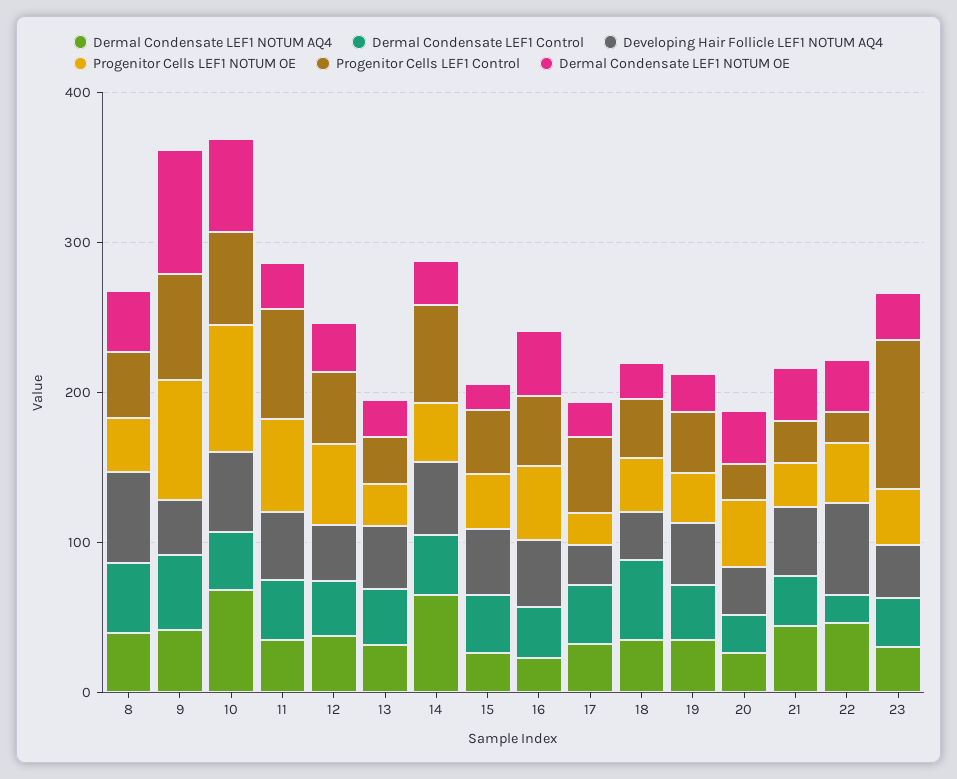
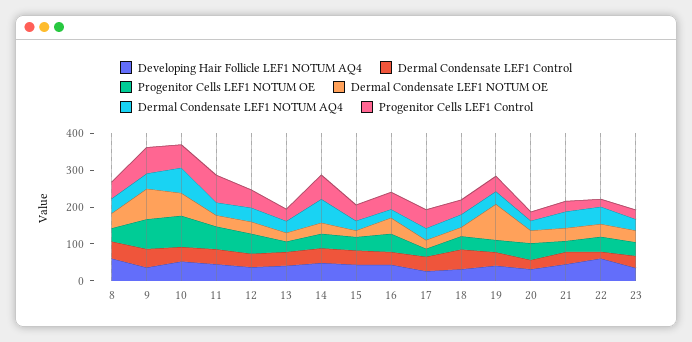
Dermal Condensate LEF1 NOTUM OE, 19: 20 -> 100
Progenitor Cells LEF1 Control, 23: 100 -> 25

